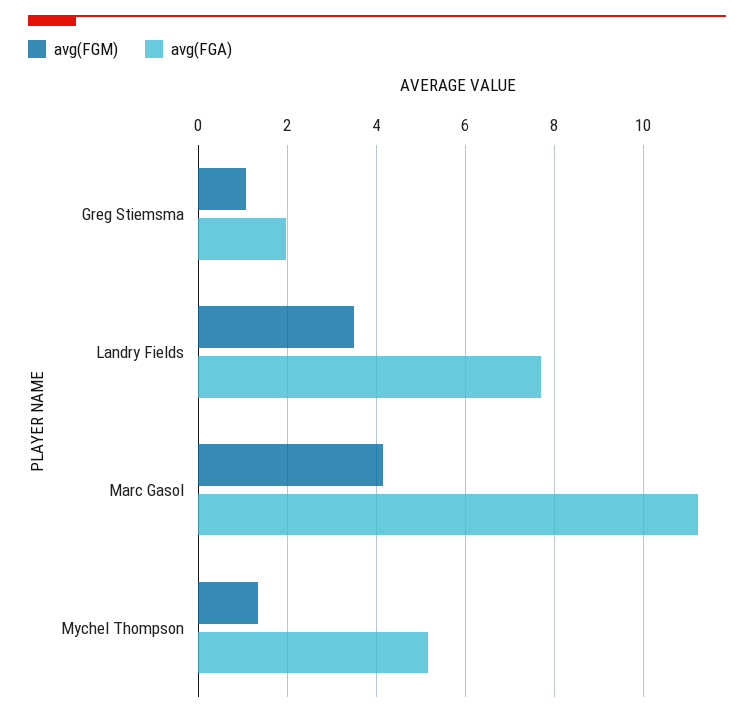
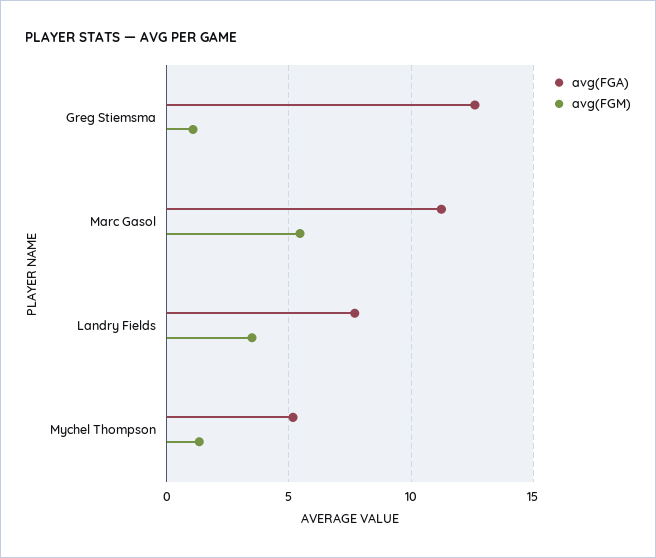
avg(FGA), Greg Stiemsma: 2 -> 12.5
avg(FGM), Marc Gasol: 4.2 -> 5.5

